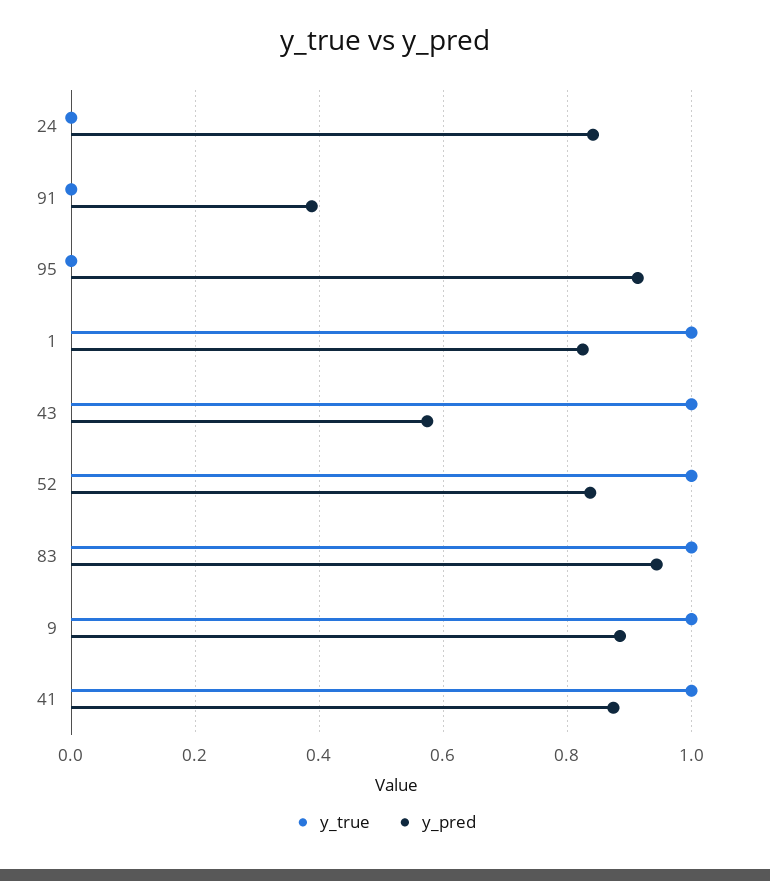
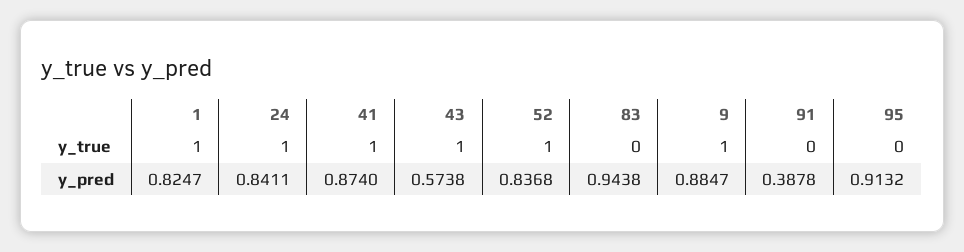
y_true, 24: 0 -> 1
y_true, 83: 1 -> 0

